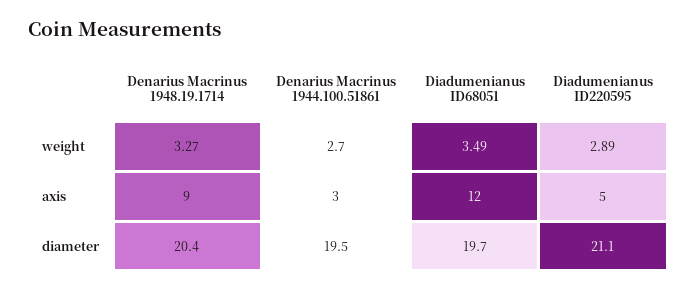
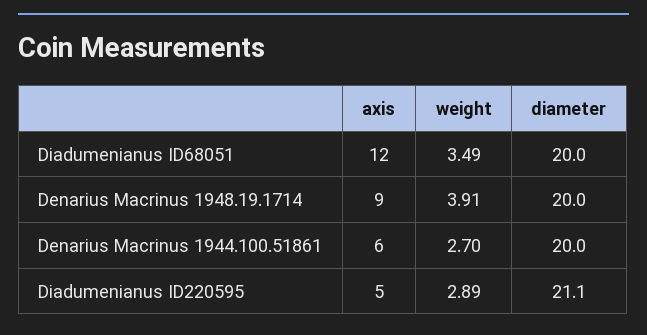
Denarius Macrinus 1948.19.1714, weight: 3.27 -> 3.91
Denarius Macrinus 1944.100.51861, axis: 3 -> 6
Denarius Macrinus 1948.19.1714, diameter: 20.4 -> 20
Denarius Macrinus 1944.100.51861, diameter: 19.5 -> 20
Diadumenianus ID68051, diameter: 19.7 -> 20

